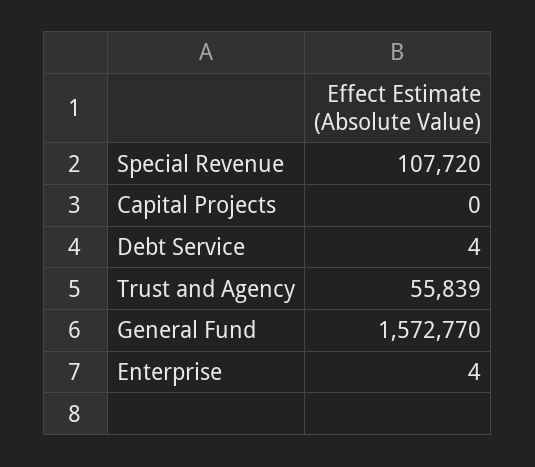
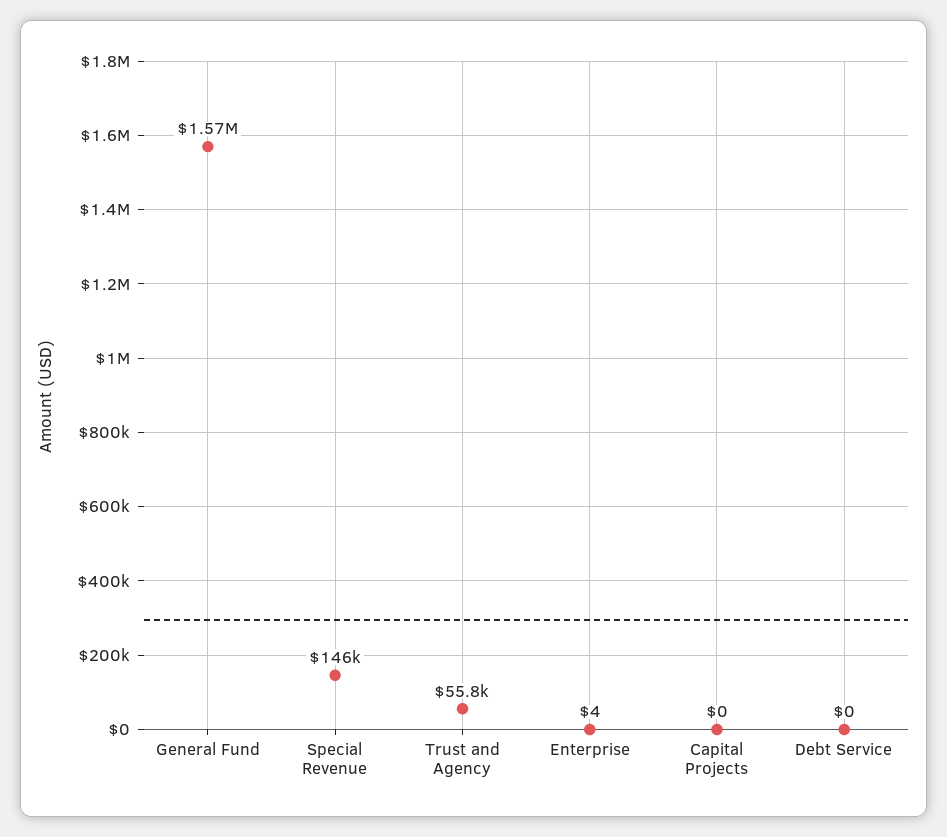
Special Revenue: 107720 -> 146000
Debt Service: 4 -> 0

